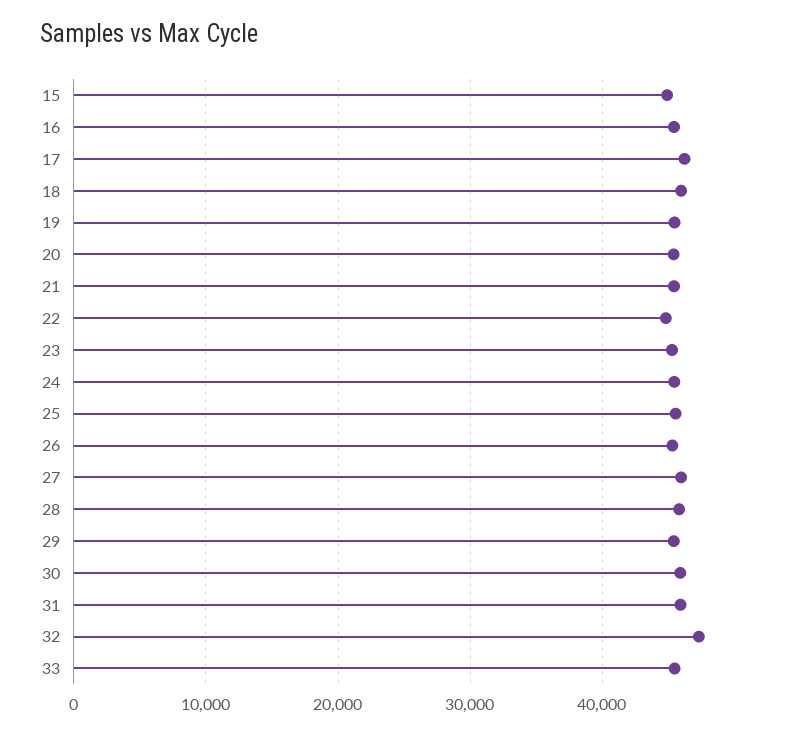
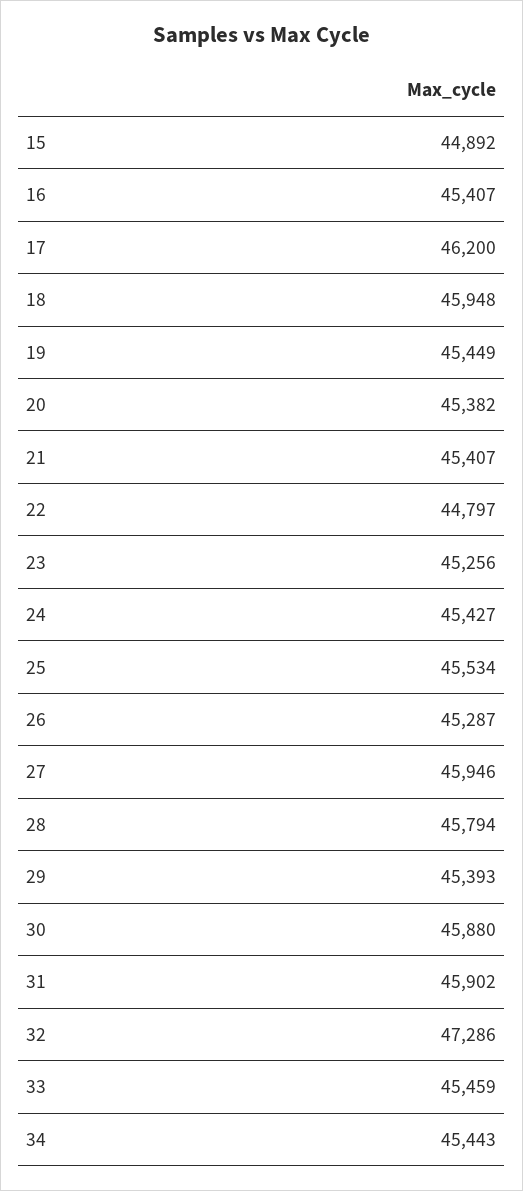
34: none -> 45443

